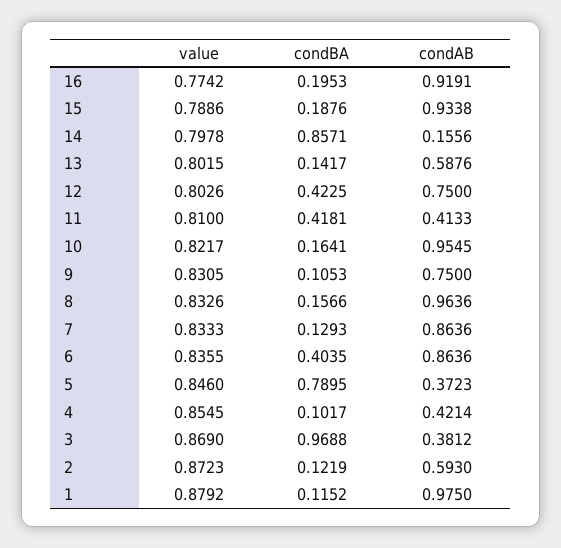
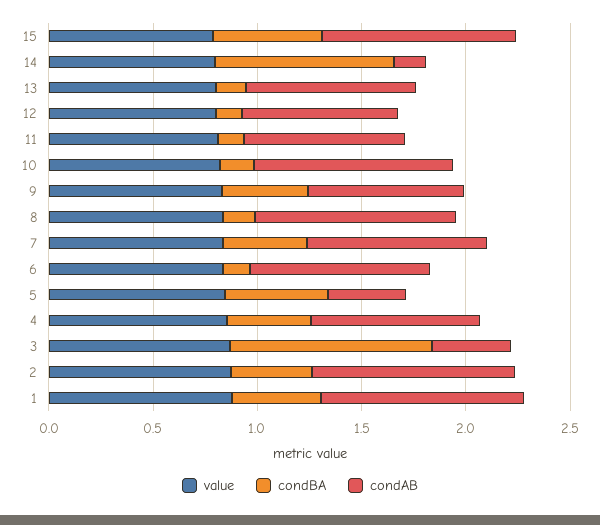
value, 16: 0.7742 -> none
condBA, 16: 0.1953 -> none
condAB, 16: 0.9191 -> none
condBA, 15: 0.1876 -> 0.5
condAB, 13: 0.5876 -> 0.8
condBA, 12: 0.4225 -> 0.1
condBA, 11: 0.4181 -> 0.1
condAB, 11: 0.4133 -> 0.8
condBA, 9: 0.1053 -> 0.4
condBA, 7: 0.1293 -> 0.4
condBA, 6: 0.4035 -> 0.1
condBA, 5: 0.7895 -> 0.5
condBA, 4: 0.1017 -> 0.4
condAB, 4: 0.4214 -> 0.8
condBA, 2: 0.1219 -> 0.4
condAB, 2: 0.593 -> 1
condBA, 1: 0.1152 -> 0.4

